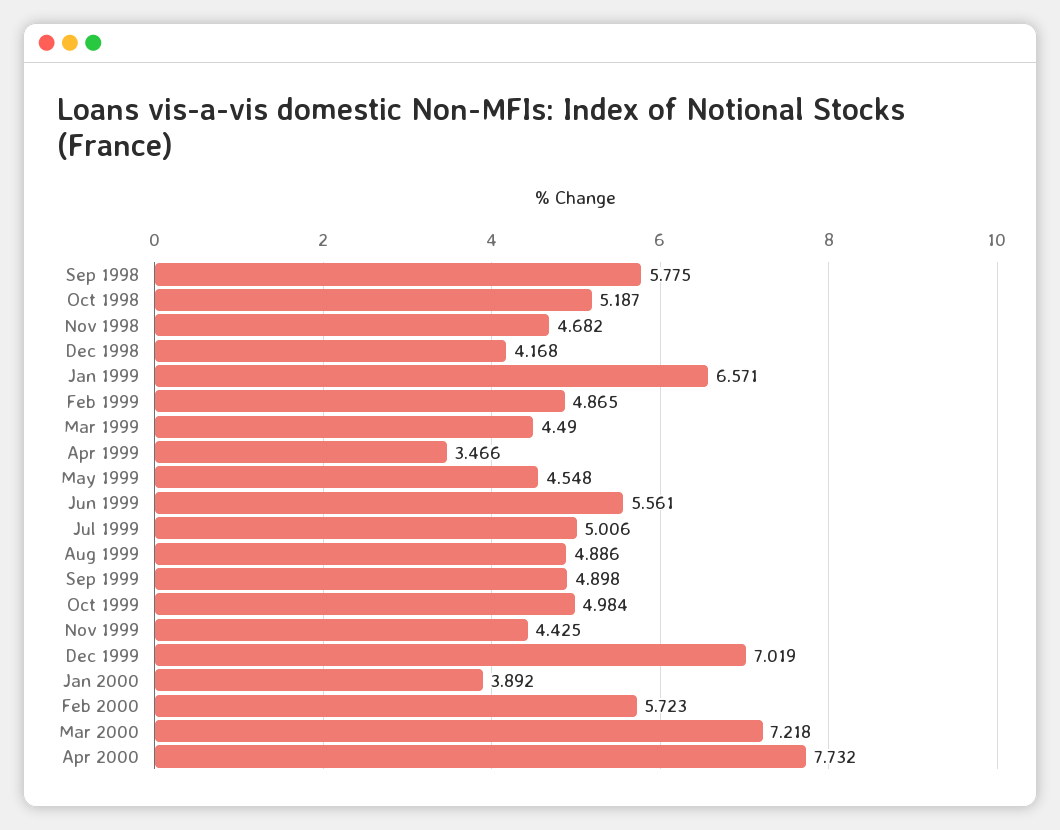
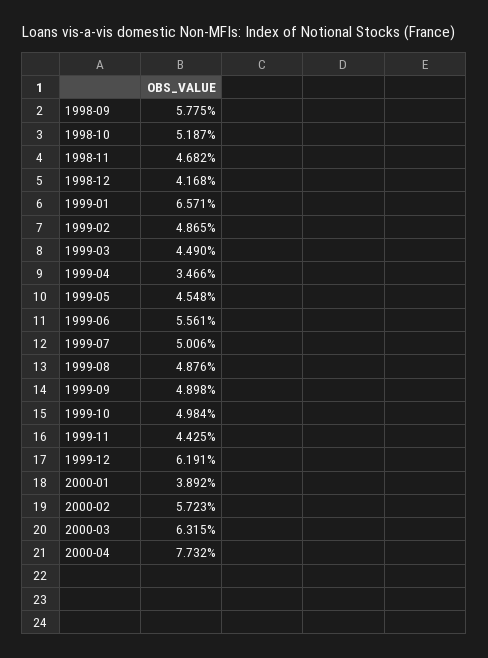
Aug 1999: 4.886 -> 4.876
Dec 1999: 7.019 -> 6.191
Mar 2000: 7.218 -> 6.315

